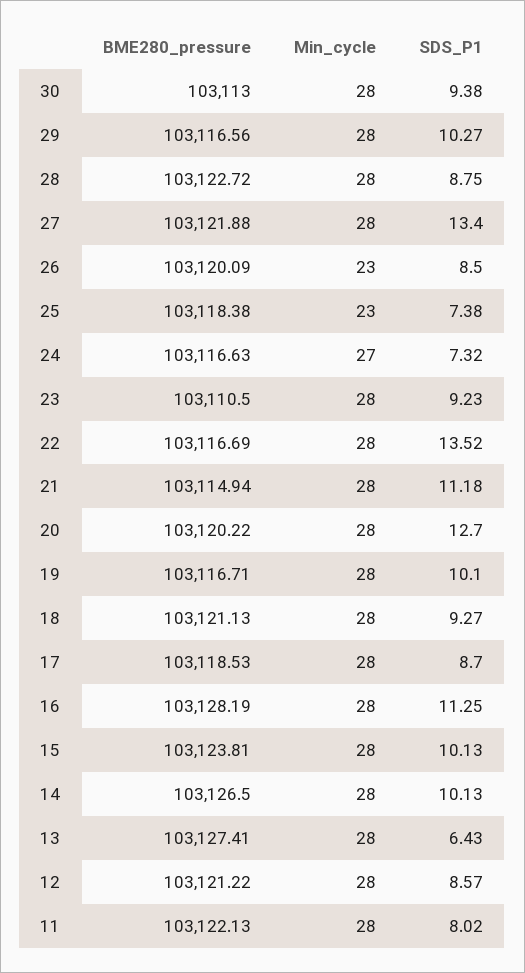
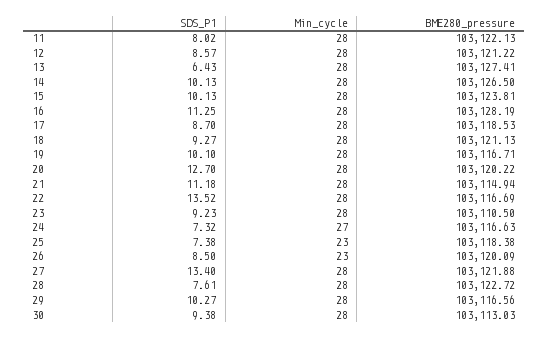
BME280_pressure, 30: 103113 -> 103113.03
SDS_P1, 28: 8.75 -> 7.61

